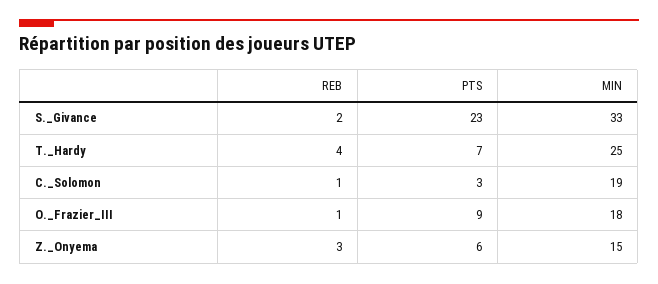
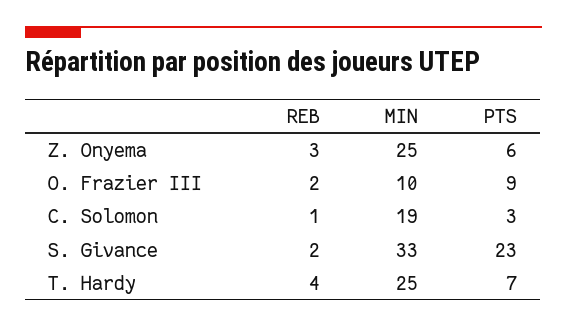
REB, O._Frazier_III: 1 -> 2
MIN, O._Frazier_III: 18 -> 10
MIN, Z._Onyema: 15 -> 25

